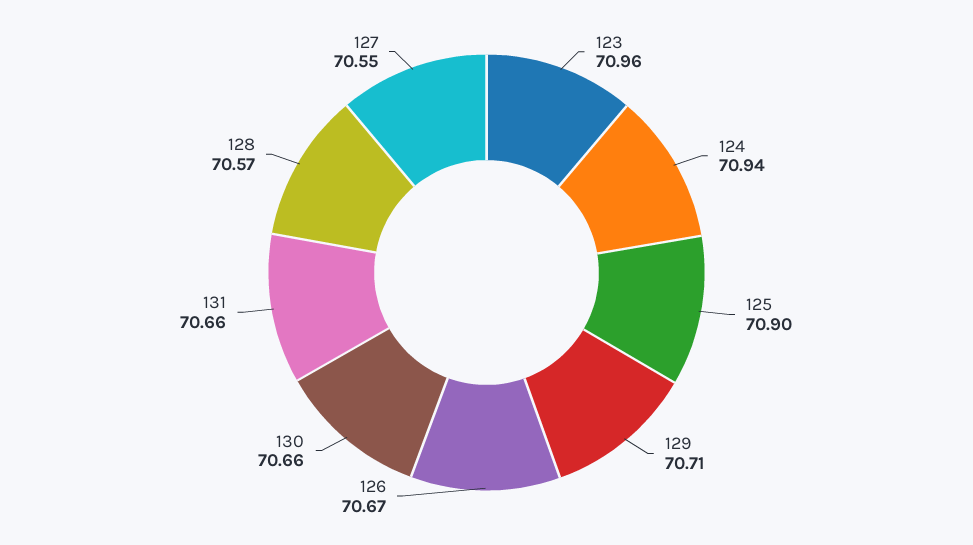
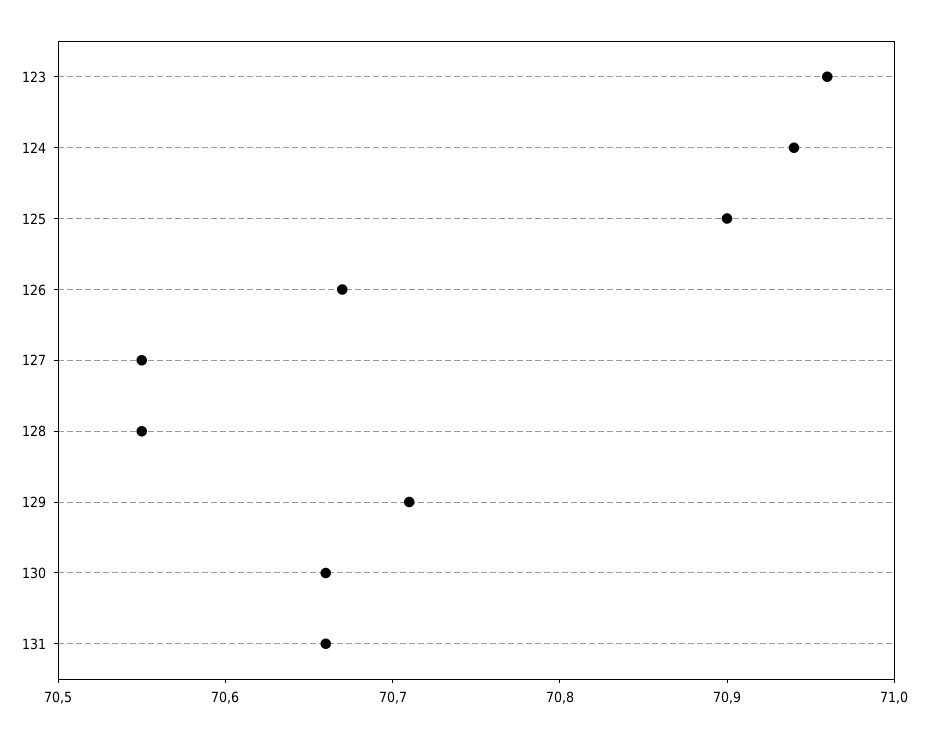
128: 70.57 -> 70.55

